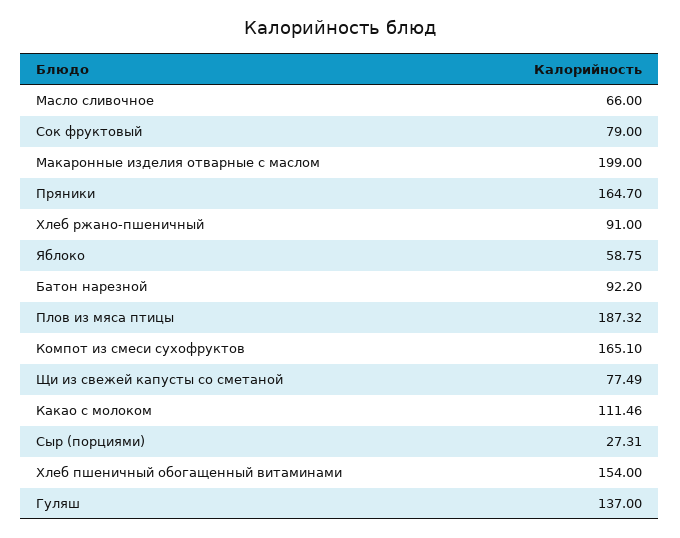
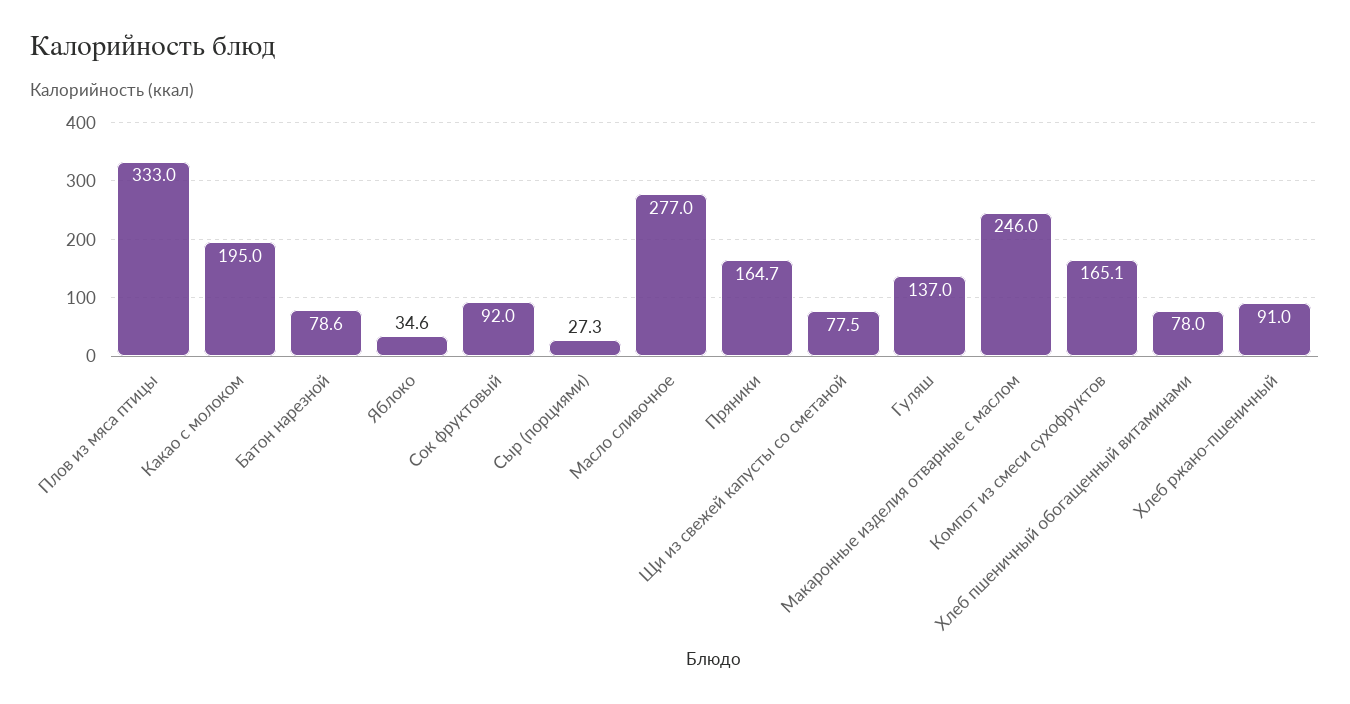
Масло сливочное: 66 -> 277
Сок фруктовый: 79 -> 92
Макаронные изделия отварные с маслом: 199 -> 246
Яблоко: 58.75 -> 34.6
Батон нарезной: 92.2 -> 78.6
Плов из мяса птицы: 187.32 -> 333
Какао с молоком: 111.46 -> 195
Хлеб пшеничный обогащенный витаминами: 154 -> 78

